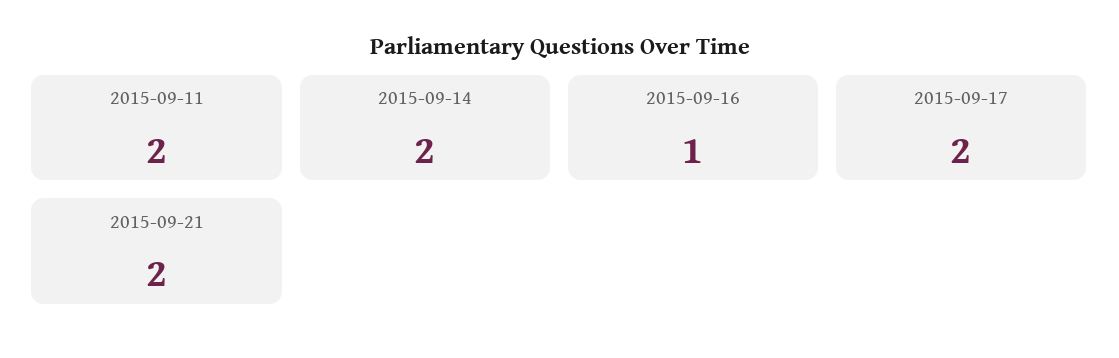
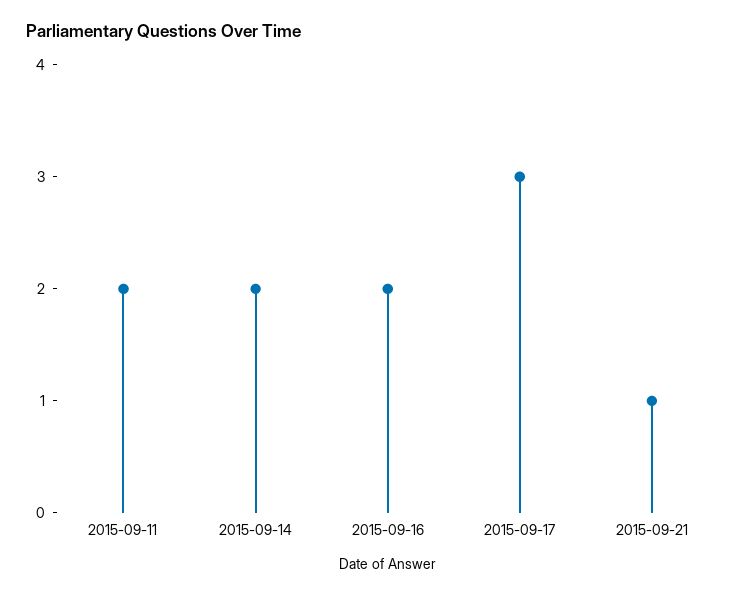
2015-09-16: 1 -> 2
2015-09-17: 2 -> 3
2015-09-21: 2 -> 1

